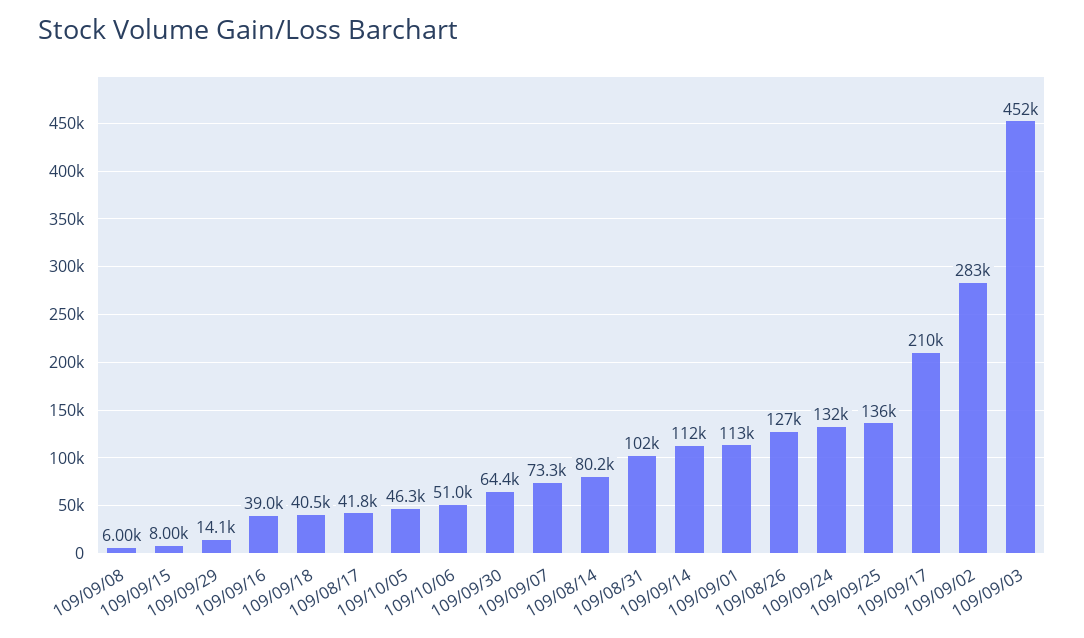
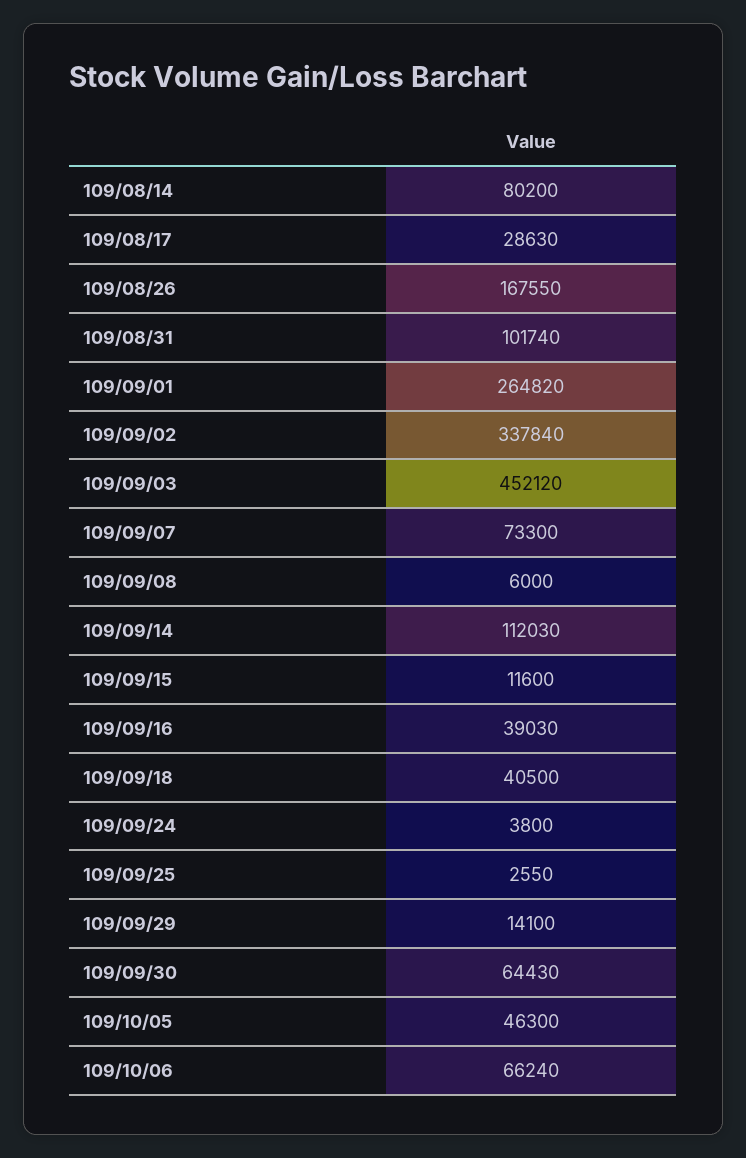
109/09/15: 8000 -> 11600
109/08/17: 41800 -> 28630
109/10/06: 51000 -> 66240
109/09/01: 113000 -> 264820
109/08/26: 127000 -> 167550
109/09/24: 132000 -> 3800
109/09/25: 136000 -> 2550
109/09/17: 210000 -> none
109/09/02: 283000 -> 337840

